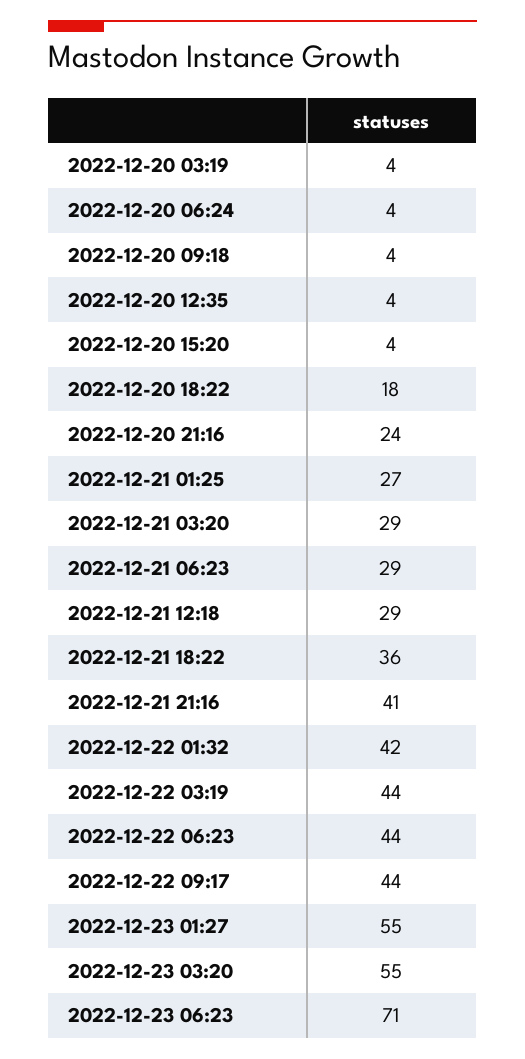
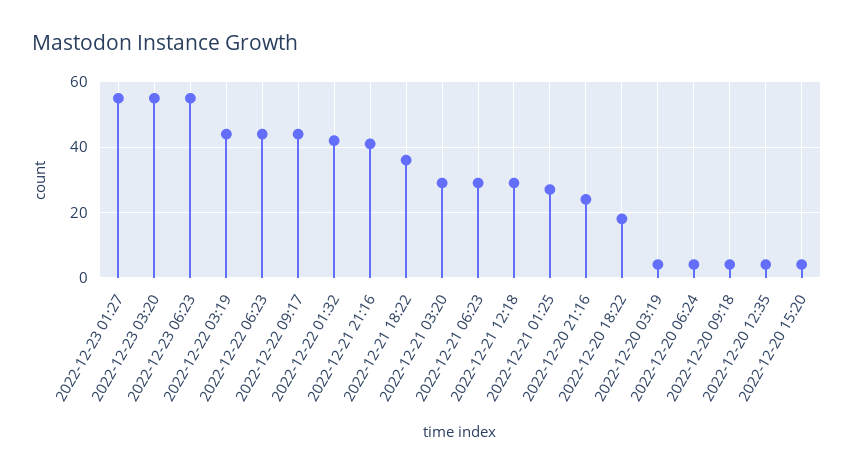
2022-12-23 06:23: 71 -> 55

